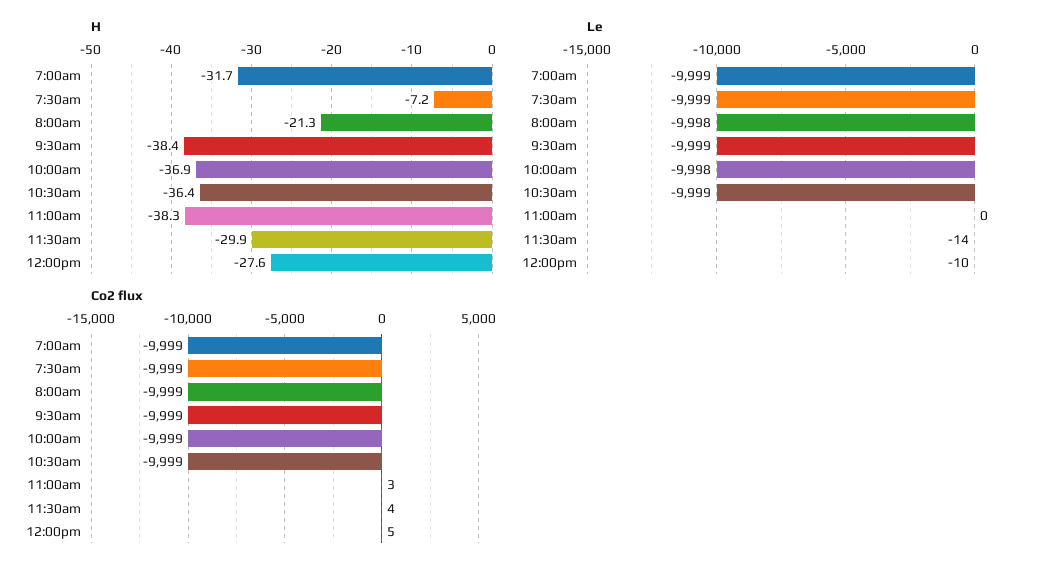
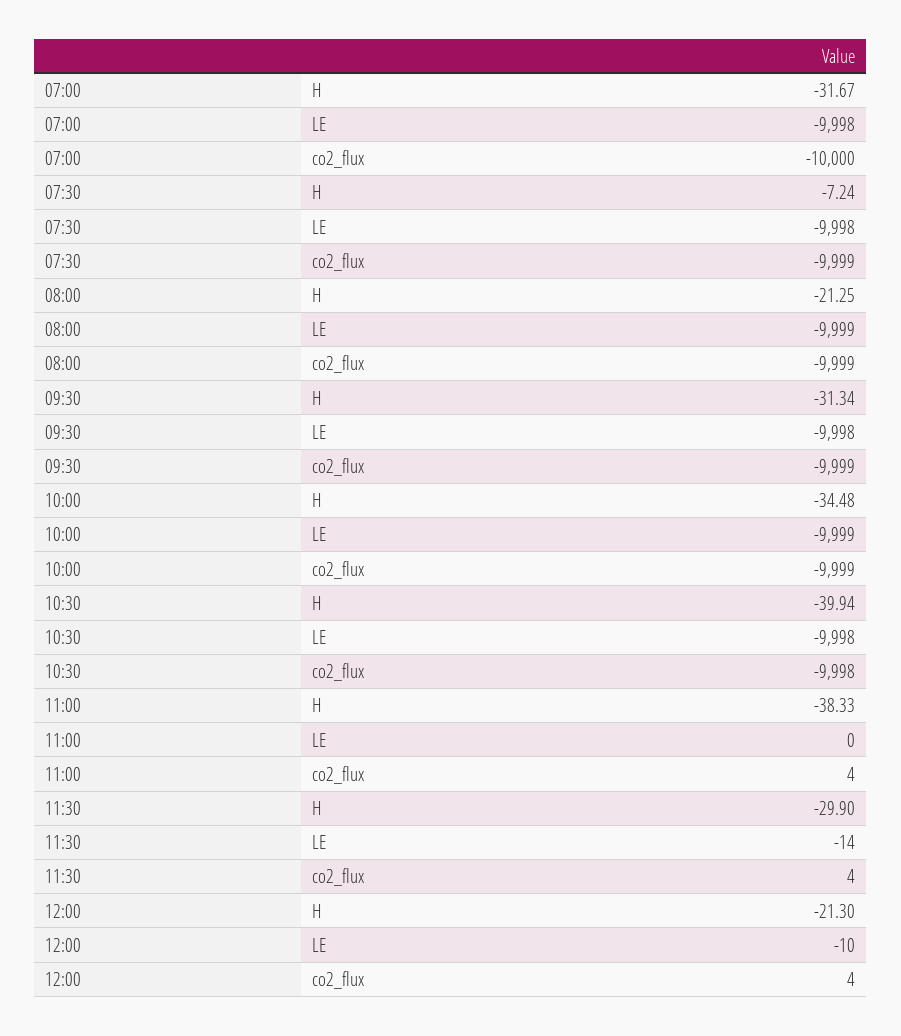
H, 9:30am: -38.4 -> -31.34
H, 10:00am: -36.9 -> -34.48
H, 10:30am: -36.4 -> -39.94
H, 12:00pm: -27.6 -> -21.3
Le, 7:00am: -9999 -> -9998
Le, 7:30am: -9999 -> -9998
Le, 8:00am: -9998 -> -9999
Le, 9:30am: -9999 -> -9998
Le, 10:00am: -9998 -> -9999
Le, 10:30am: -9999 -> -9998
Co2 flux, 7:00am: -9999 -> -10000
Co2 flux, 10:30am: -9999 -> -9998
Co2 flux, 11:00am: 3 -> 4
Co2 flux, 12:00pm: 5 -> 4

